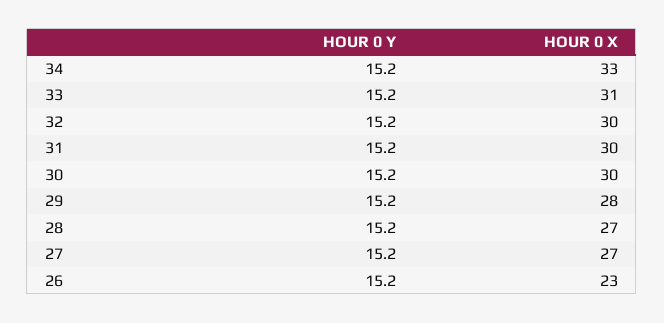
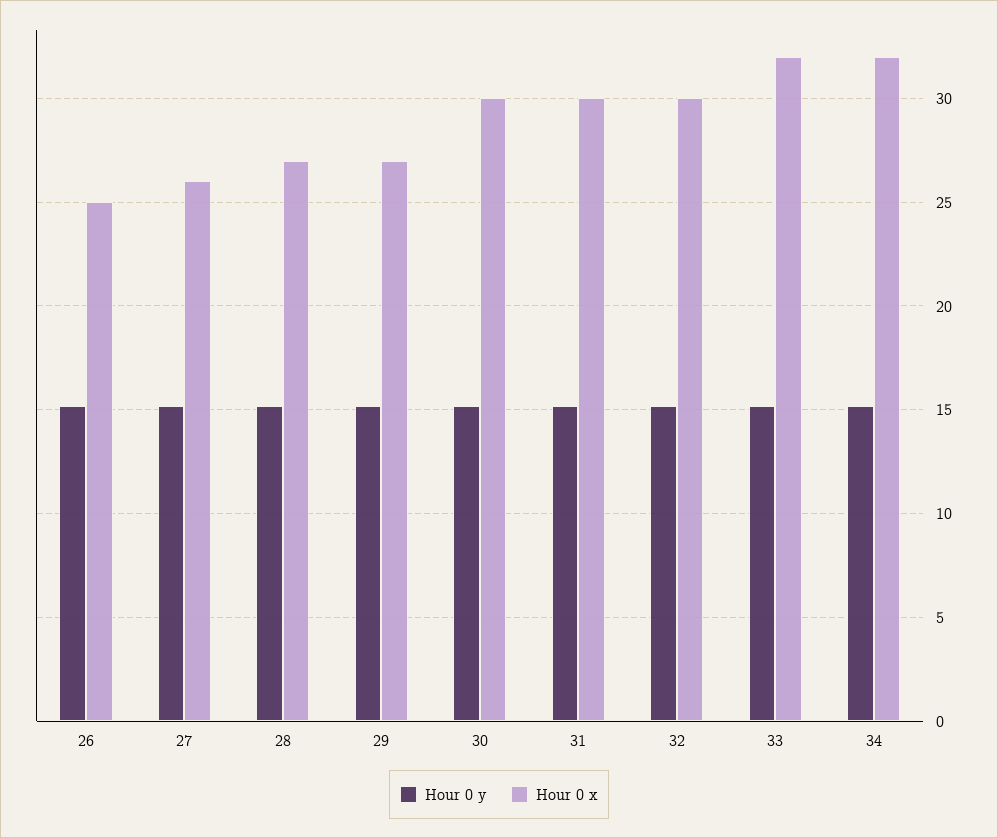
HOUR 0 X, 34: 33 -> 32
HOUR 0 X, 33: 31 -> 32
HOUR 0 X, 29: 28 -> 27
HOUR 0 X, 27: 27 -> 26
HOUR 0 X, 26: 23 -> 25

